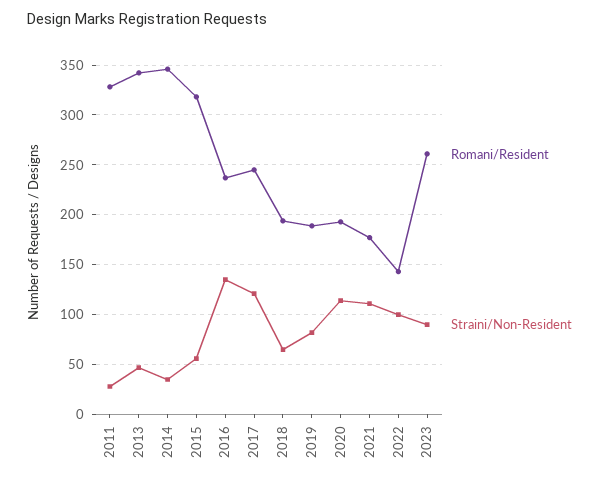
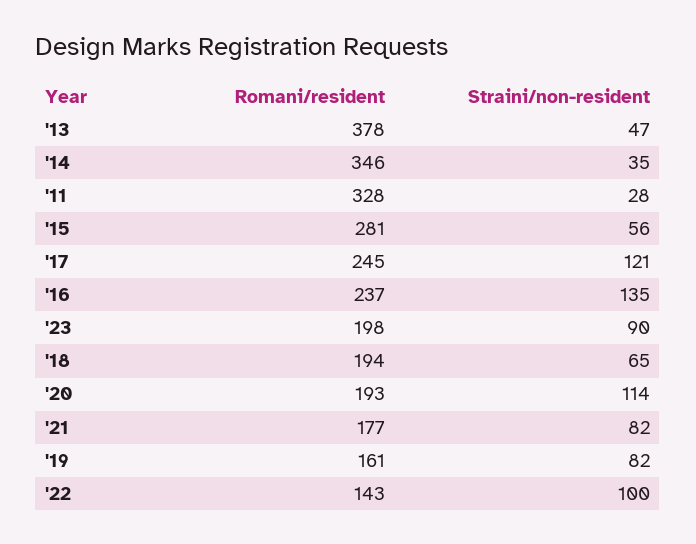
Romani/Resident, 2013: 340 -> 378
Romani/Resident, 2015: 320 -> 281
Romani/Resident, 2019: 190 -> 161
Straini/Non-Resident, 2021: 110 -> 82
Romani/Resident, 2023: 260 -> 198

